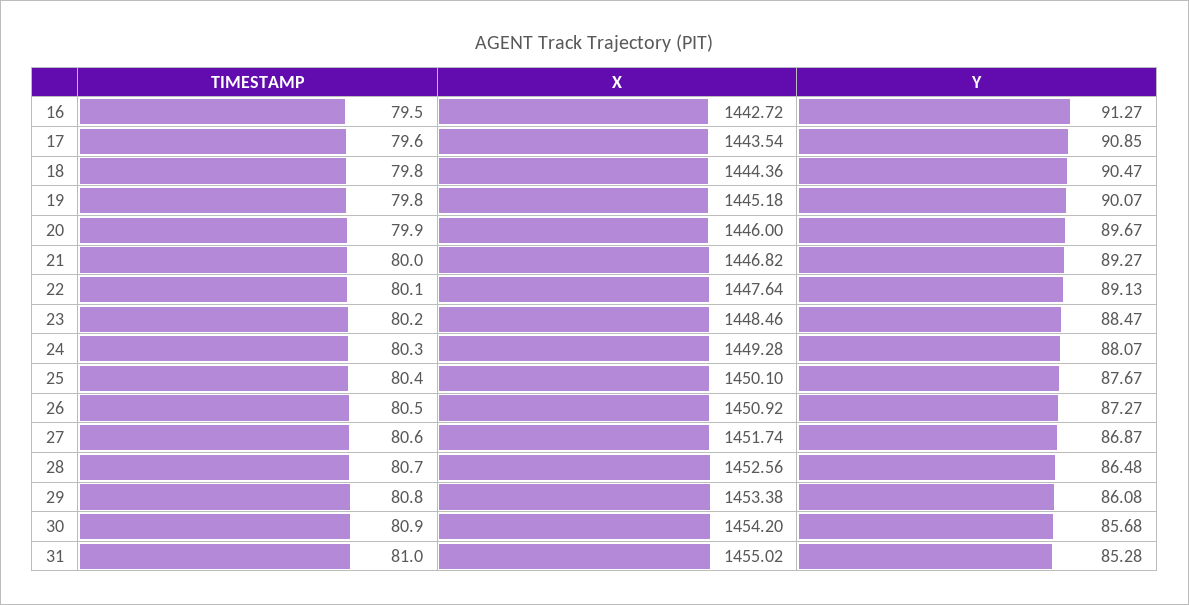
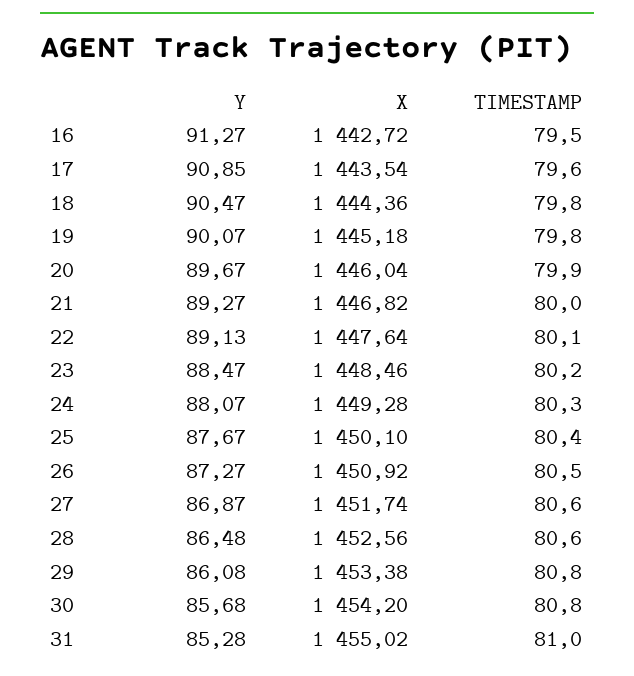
X, 20: 1446 -> 1446.04
TIMESTAMP, 28: 80.7 -> 80.6
TIMESTAMP, 30: 80.9 -> 80.8

